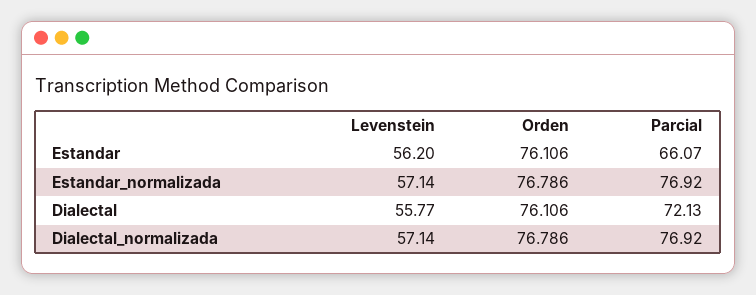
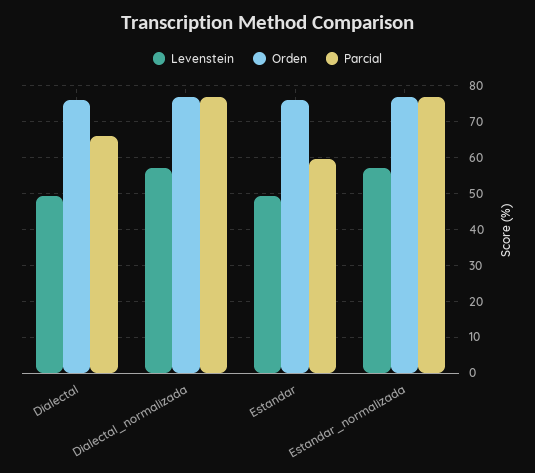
Levenstein, Estandar: 56.2 -> 50
Parcial, Estandar: 66.07 -> 60
Levenstein, Dialectal: 55.77 -> 50
Parcial, Dialectal: 72.13 -> 66

